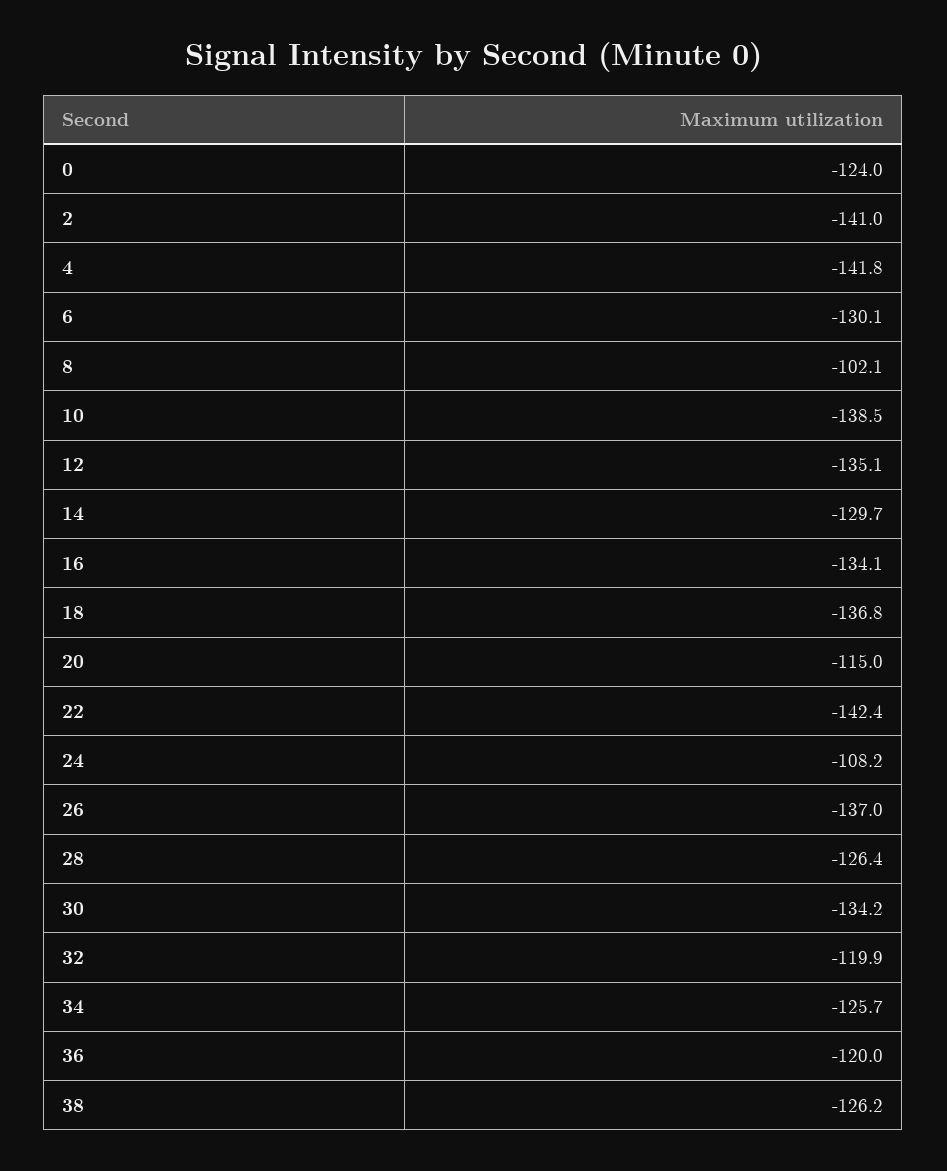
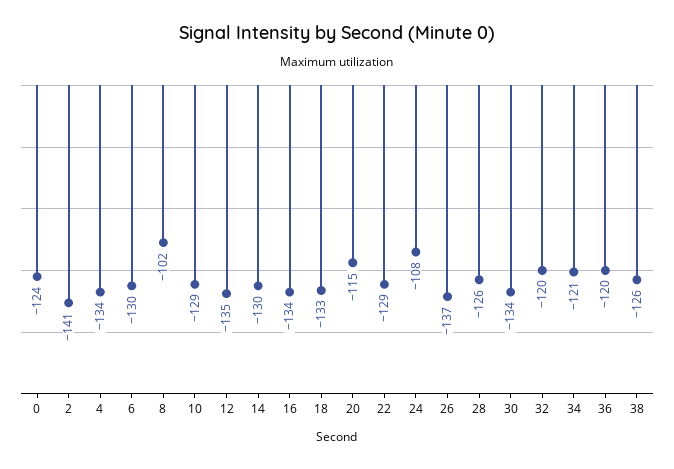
4: -141.8 -> -134
10: -138.5 -> -129
18: -136.8 -> -133
22: -142.4 -> -129
34: -125.7 -> -121

